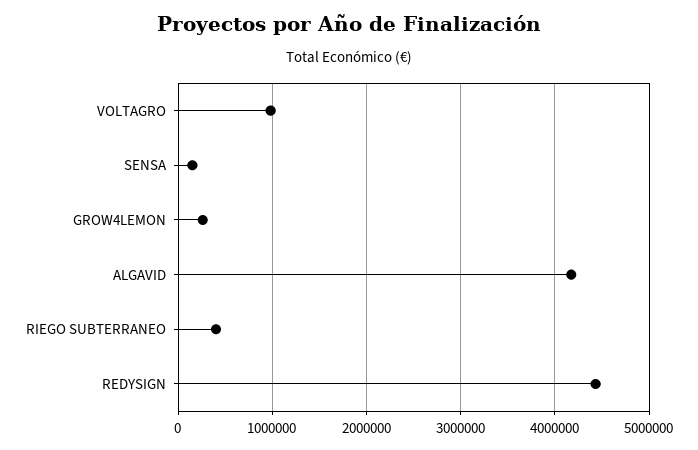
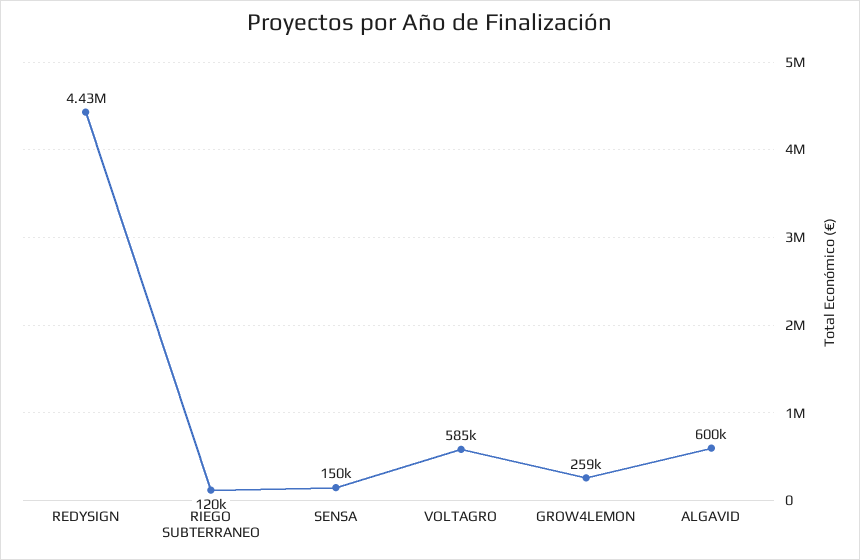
VOLTAGRO: 1000000 -> 585000
ALGAVID: 4200000 -> 600000
RIEGO SUBTERRANEO: 400000 -> 120000

